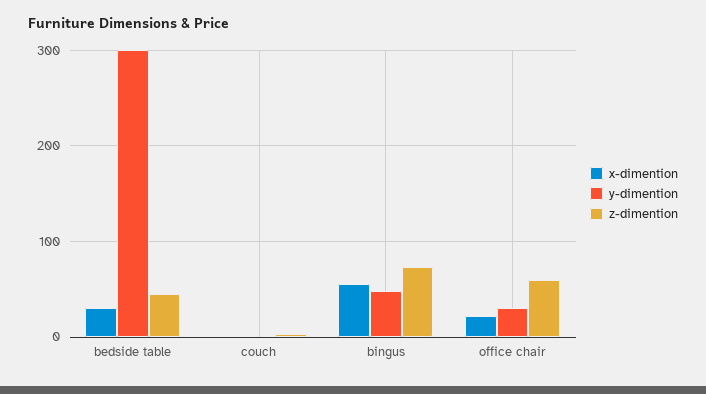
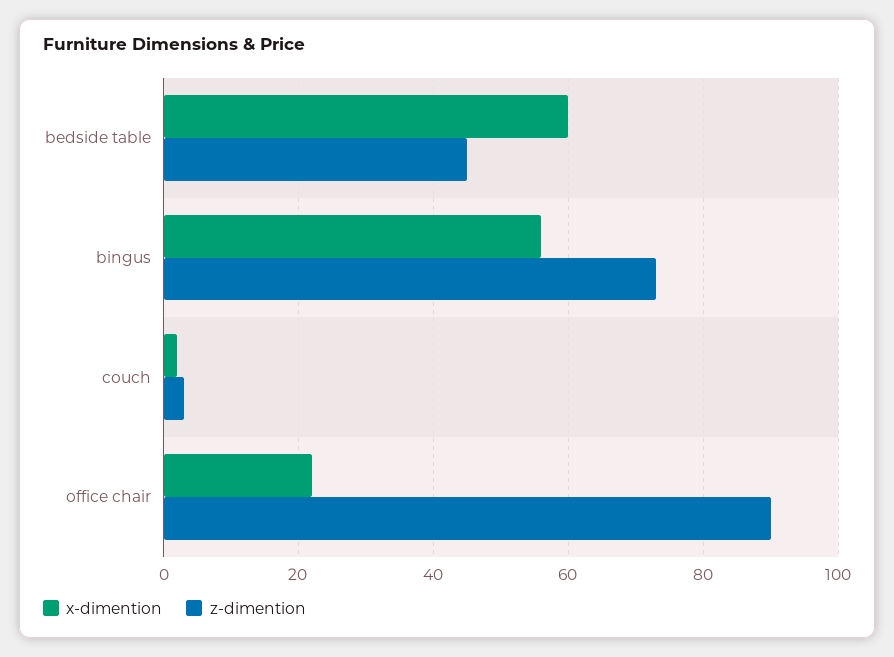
x-dimention, bedside table: 30 -> 60
y-dimention, bedside table: 300 -> none
y-dimention, couch: 0 -> none
y-dimention, bingus: 50 -> none
y-dimention, office chair: 30 -> none
z-dimention, office chair: 60 -> 90

